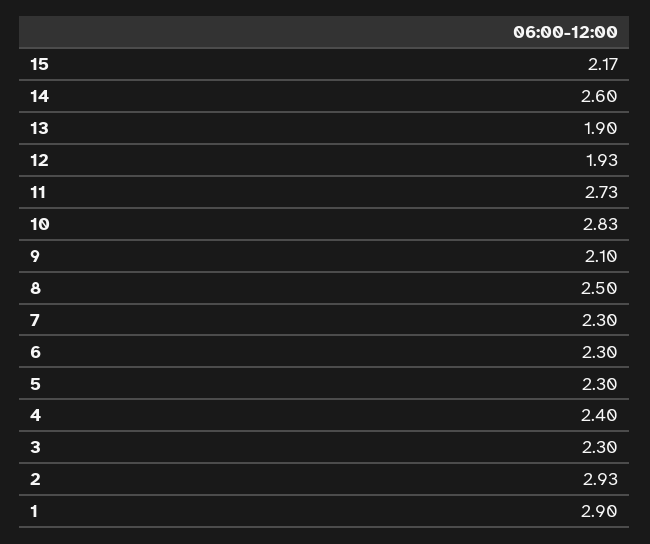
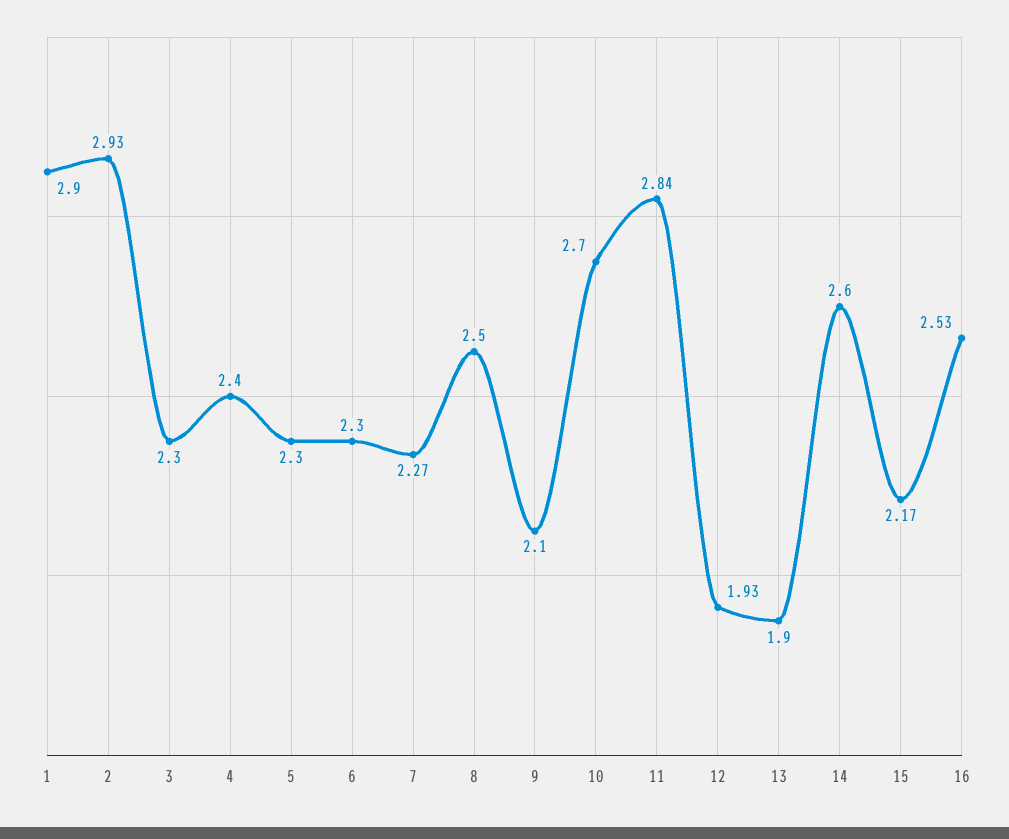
11: 2.73 -> 2.84
10: 2.83 -> 2.7
7: 2.3 -> 2.27
16: none -> 2.53

